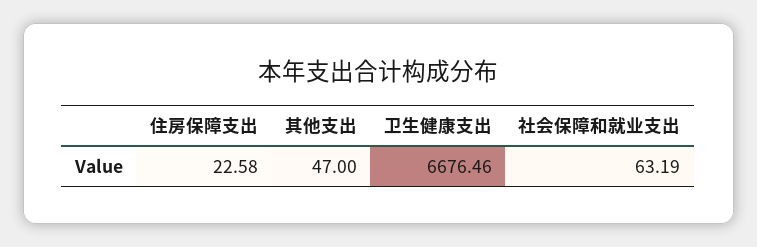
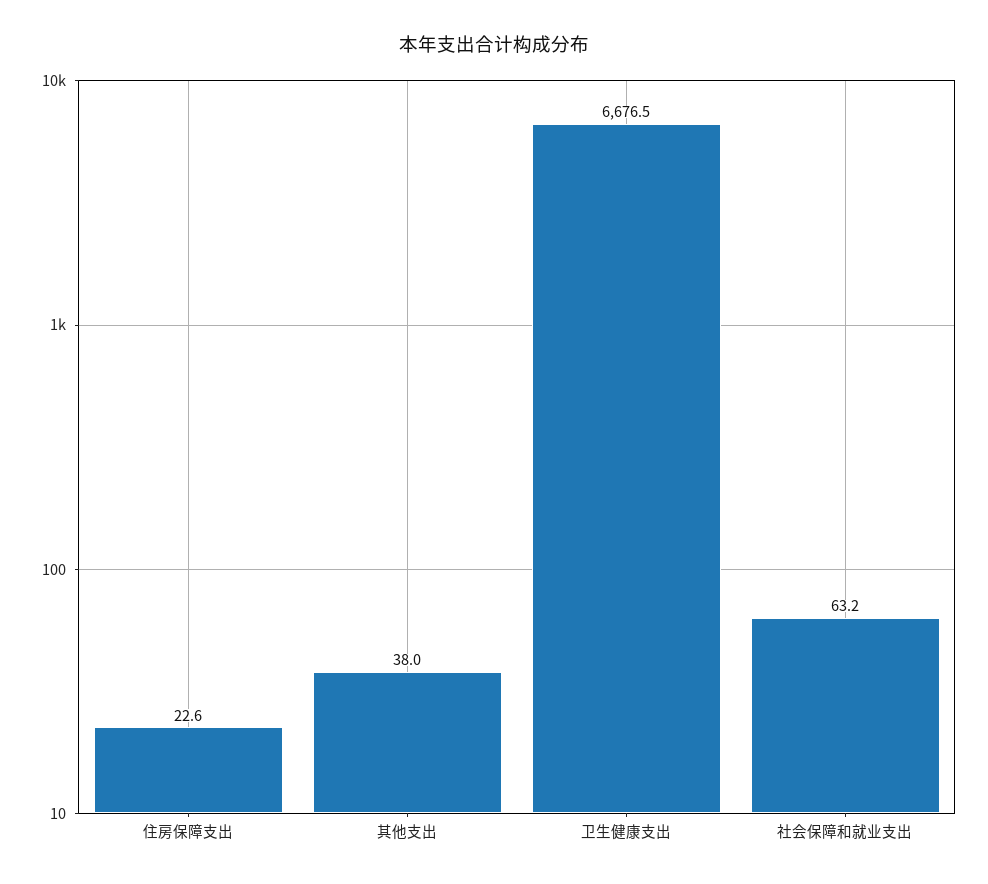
其他支出: 47 -> 38

